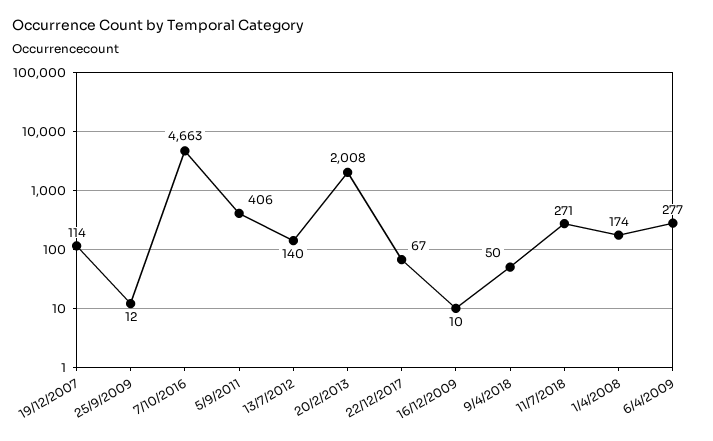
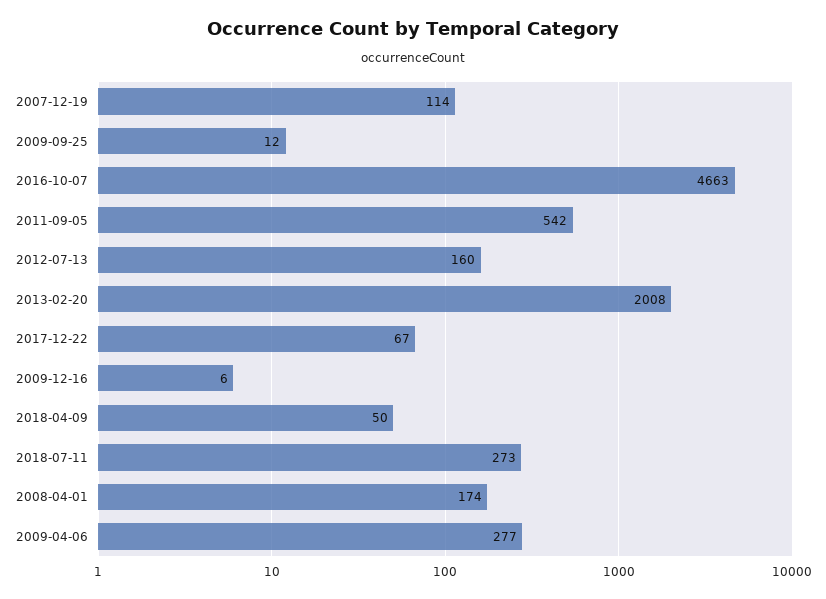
5/9/2011: 406 -> 542
13/7/2012: 140 -> 160
16/12/2009: 10 -> 6
11/7/2018: 271 -> 273

